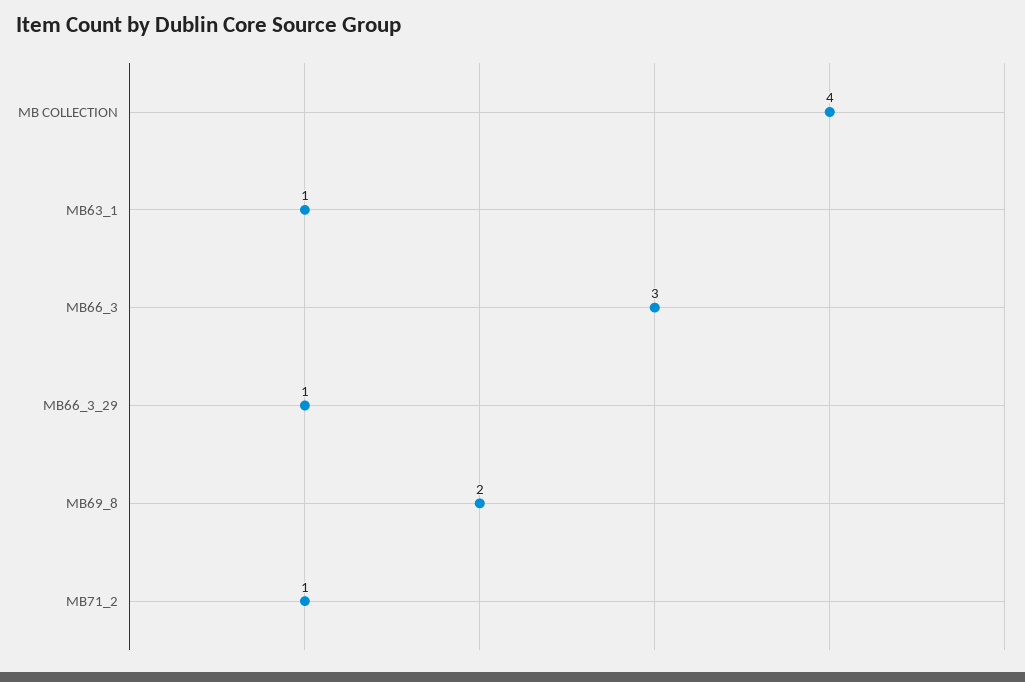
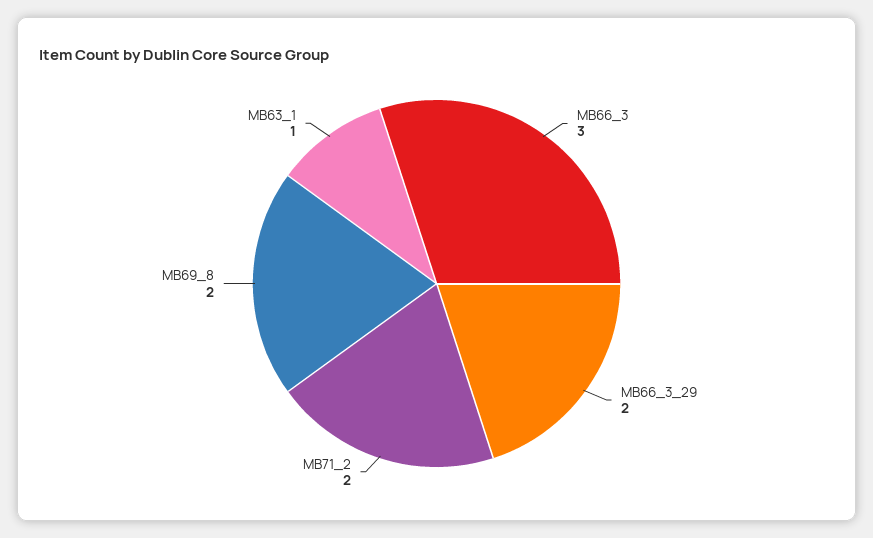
MB COLLECTION: 4 -> none
MB66_3_29: 1 -> 2
MB71_2: 1 -> 2

